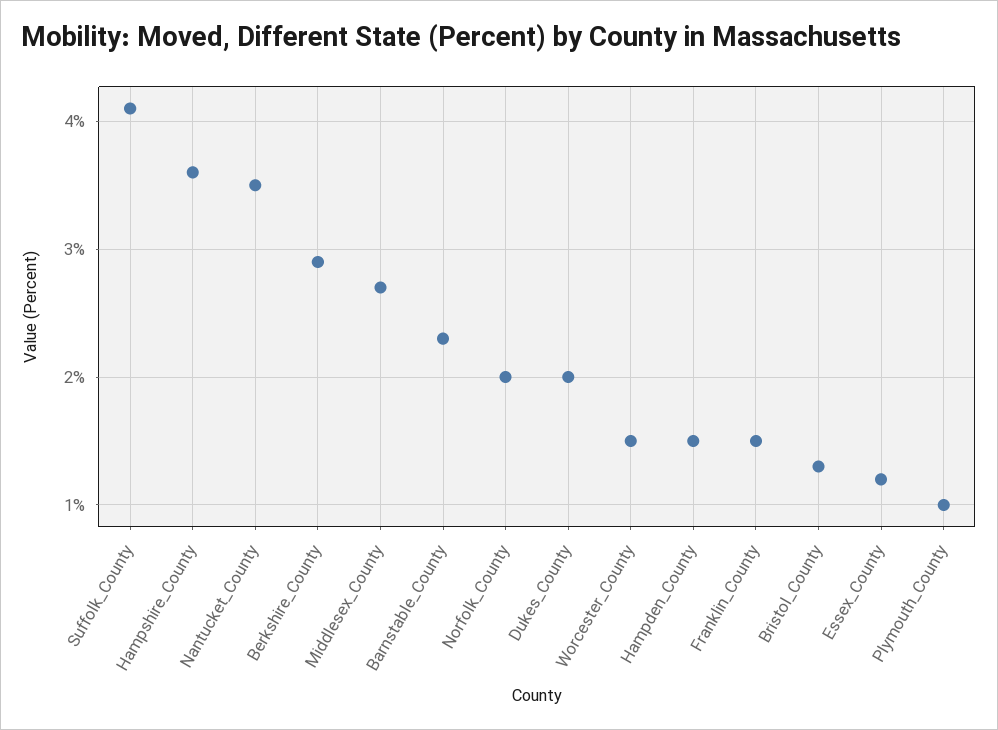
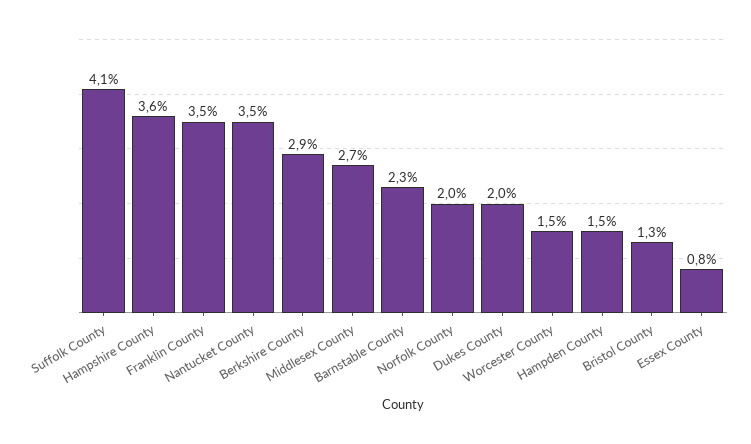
Franklin_County: 1.5 -> 3.5
Essex_County: 1.2 -> 0.8
Plymouth_County: 1 -> none

